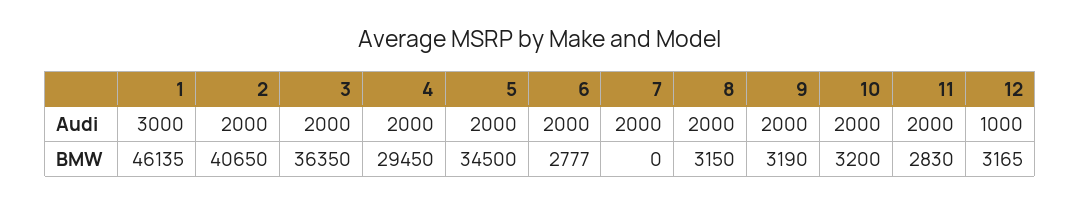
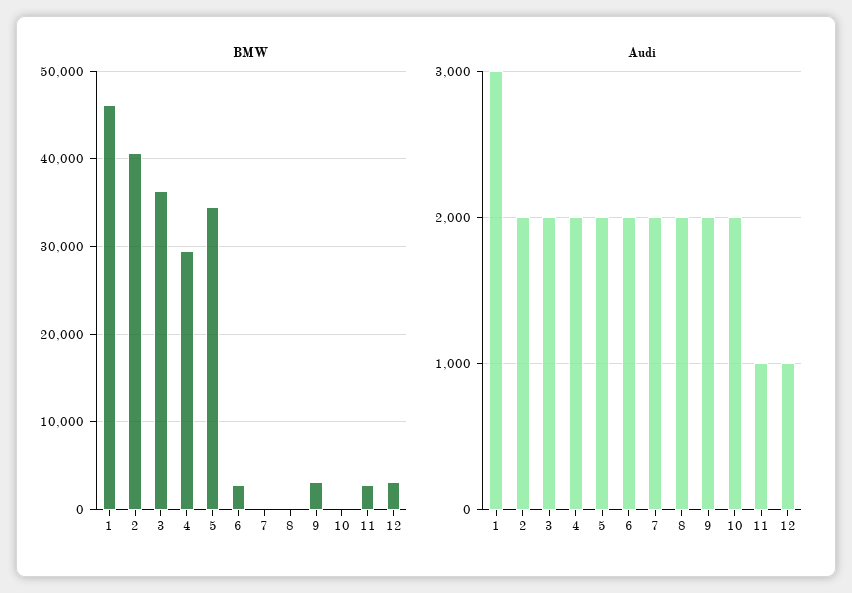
Audi, 11: 2000 -> 1000
BMW, 8: 3150 -> 0
BMW, 10: 3200 -> 0

